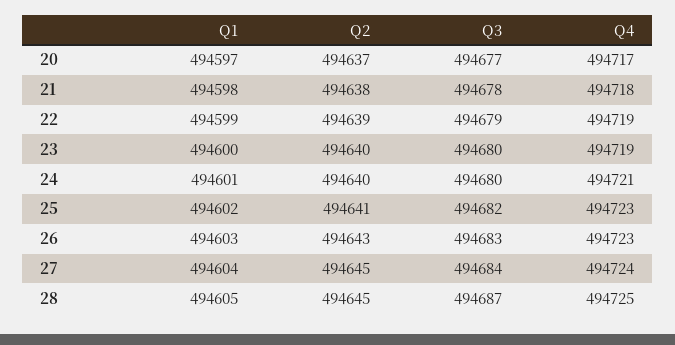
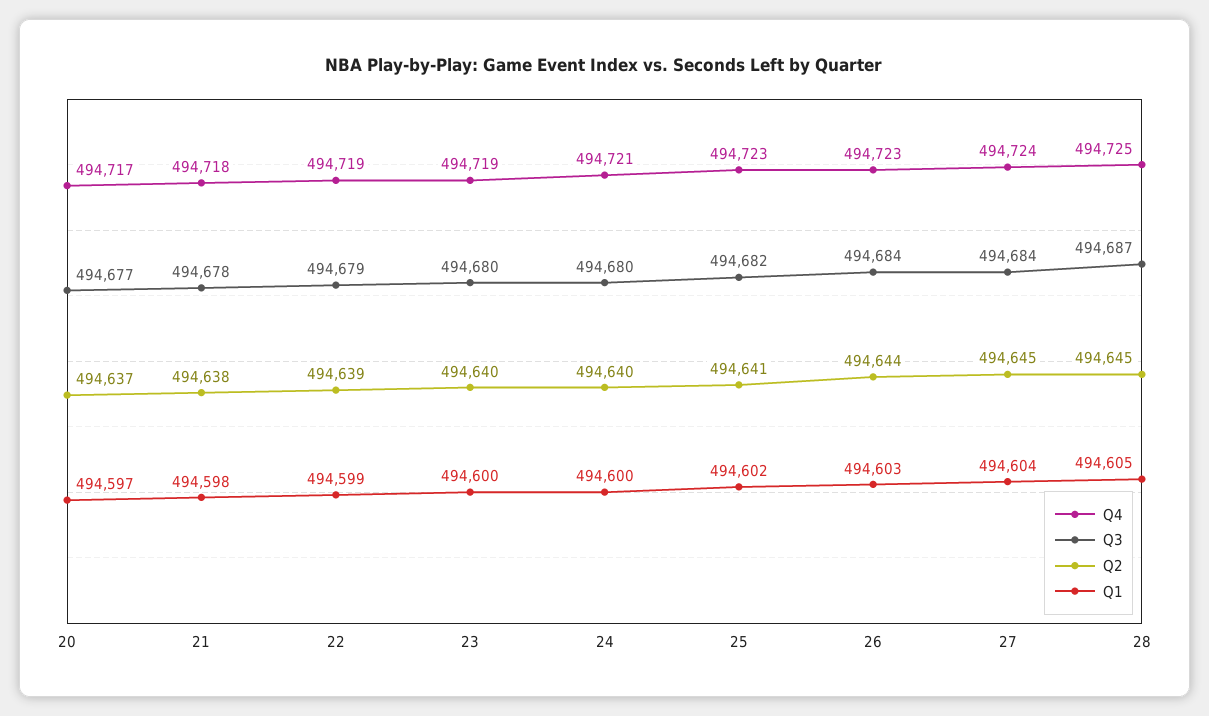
Q1, 24: 494601 -> 494600
Q2, 26: 494643 -> 494644
Q3, 26: 494683 -> 494684

